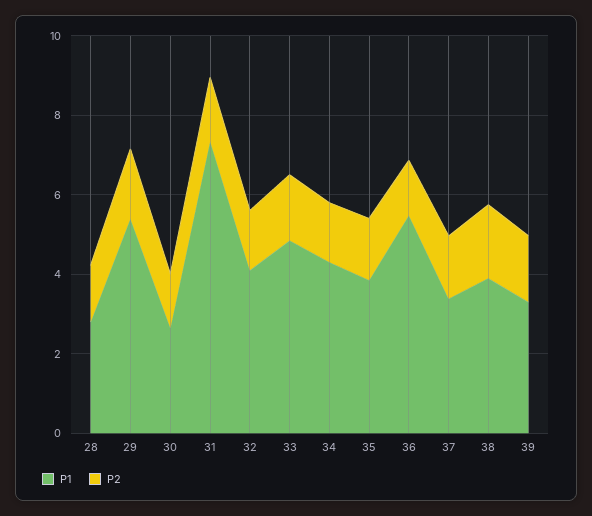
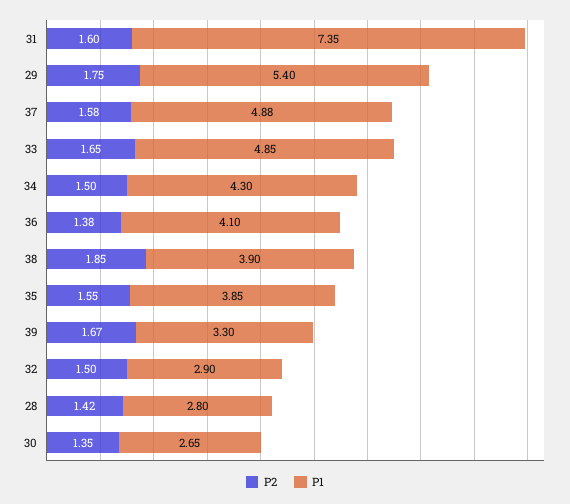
P1, 32: 4 -> 2.9
P1, 36: 5.5 -> 4.1
P1, 37: 3.5 -> 4.88

